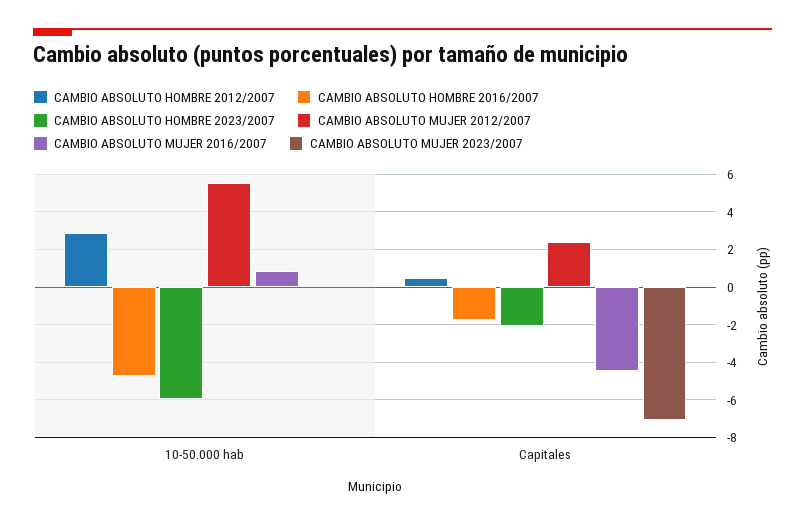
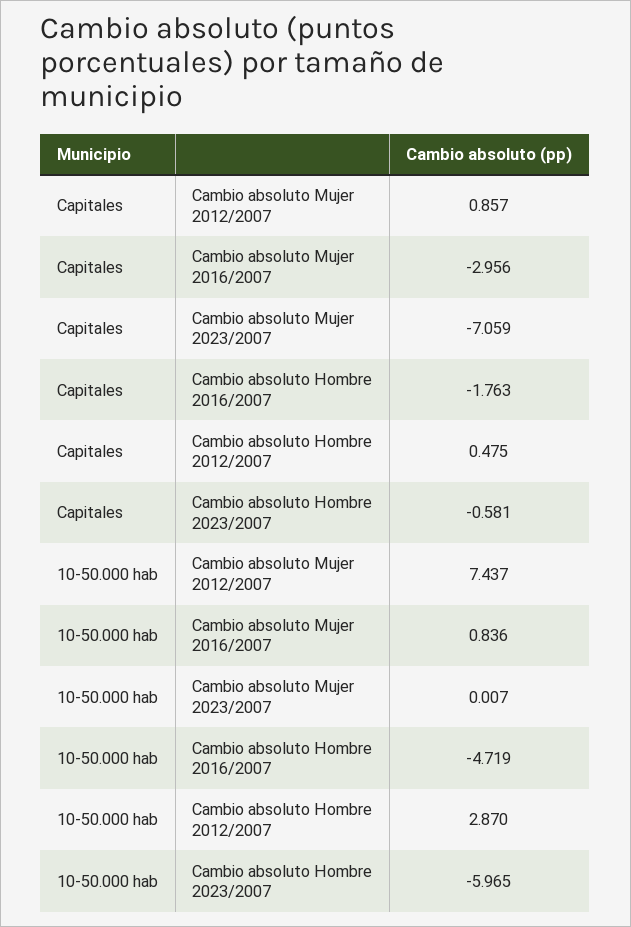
CAMBIO ABSOLUTO MUJER 2012/2007, 10-50.000 hab: 5.5 -> 7.437
CAMBIO ABSOLUTO HOMBRE 2023/2007, Capitales: -2 -> -0.581
CAMBIO ABSOLUTO MUJER 2012/2007, Capitales: 2.5 -> 0.857
CAMBIO ABSOLUTO MUJER 2016/2007, Capitales: -4.5 -> -2.956

